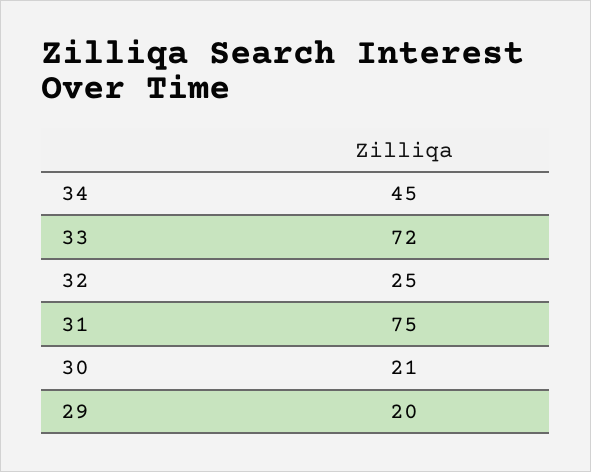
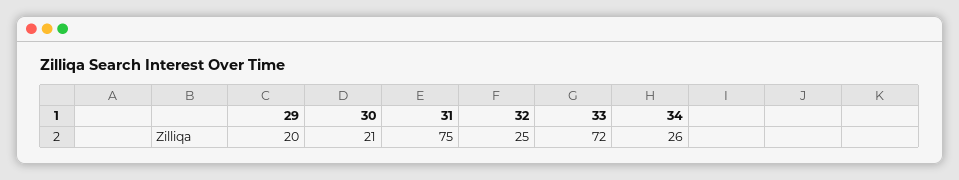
34: 45 -> 26

